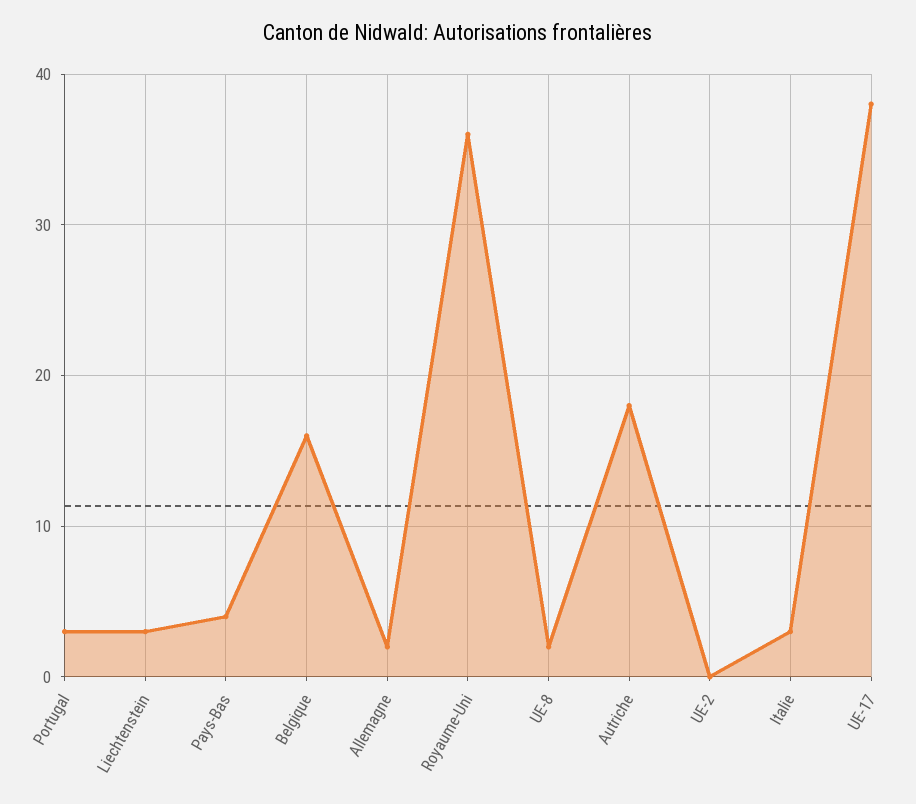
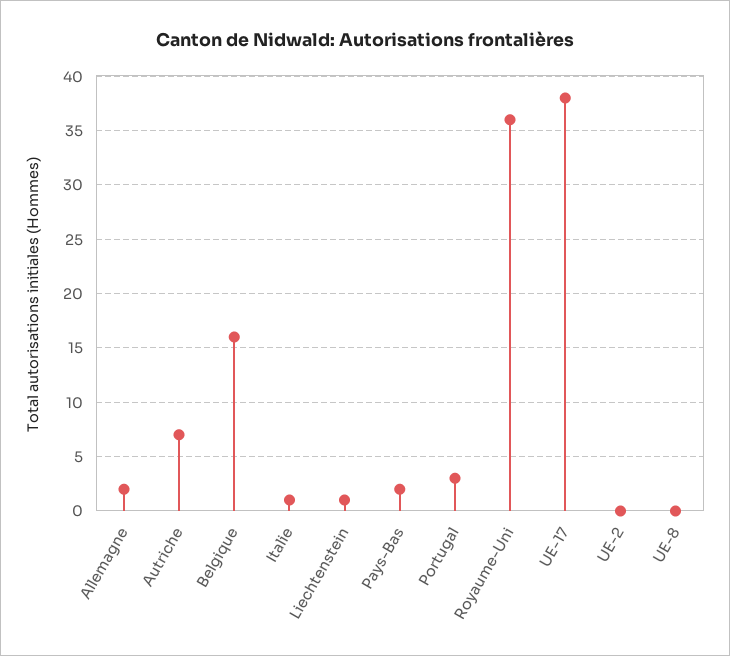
Liechtenstein: 3 -> 1
Pays-Bas: 4 -> 2
UE-8: 2 -> 0
Autriche: 18 -> 7
Italie: 3 -> 1

